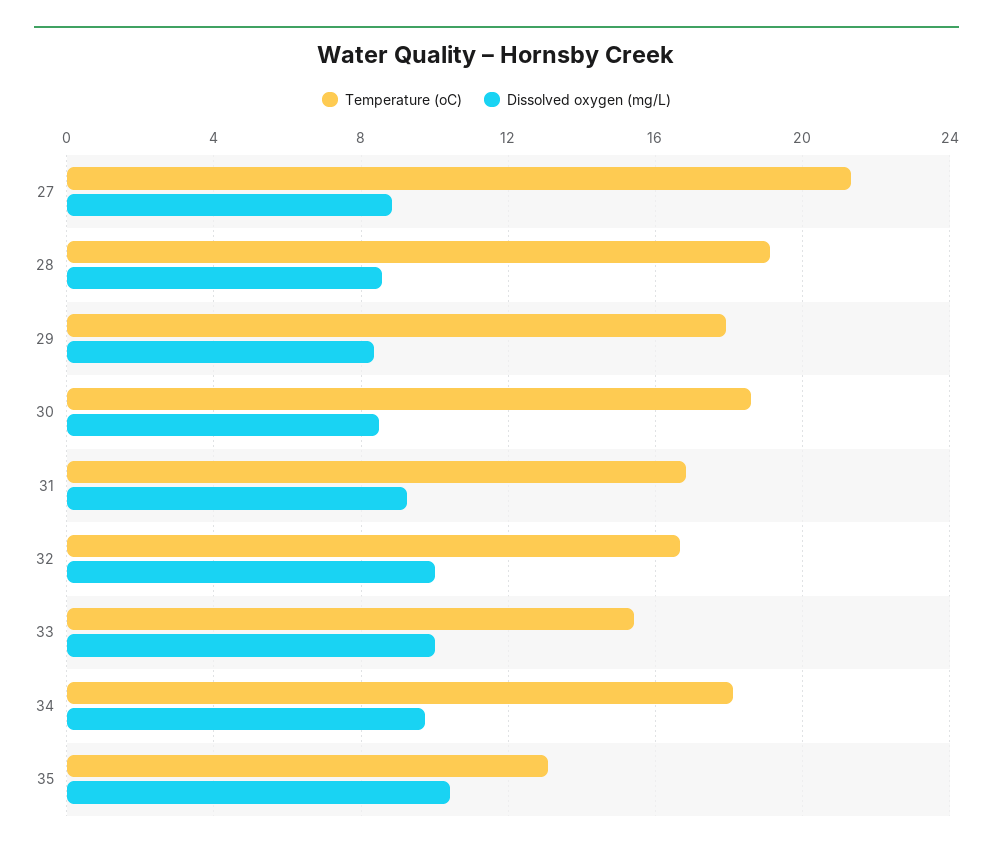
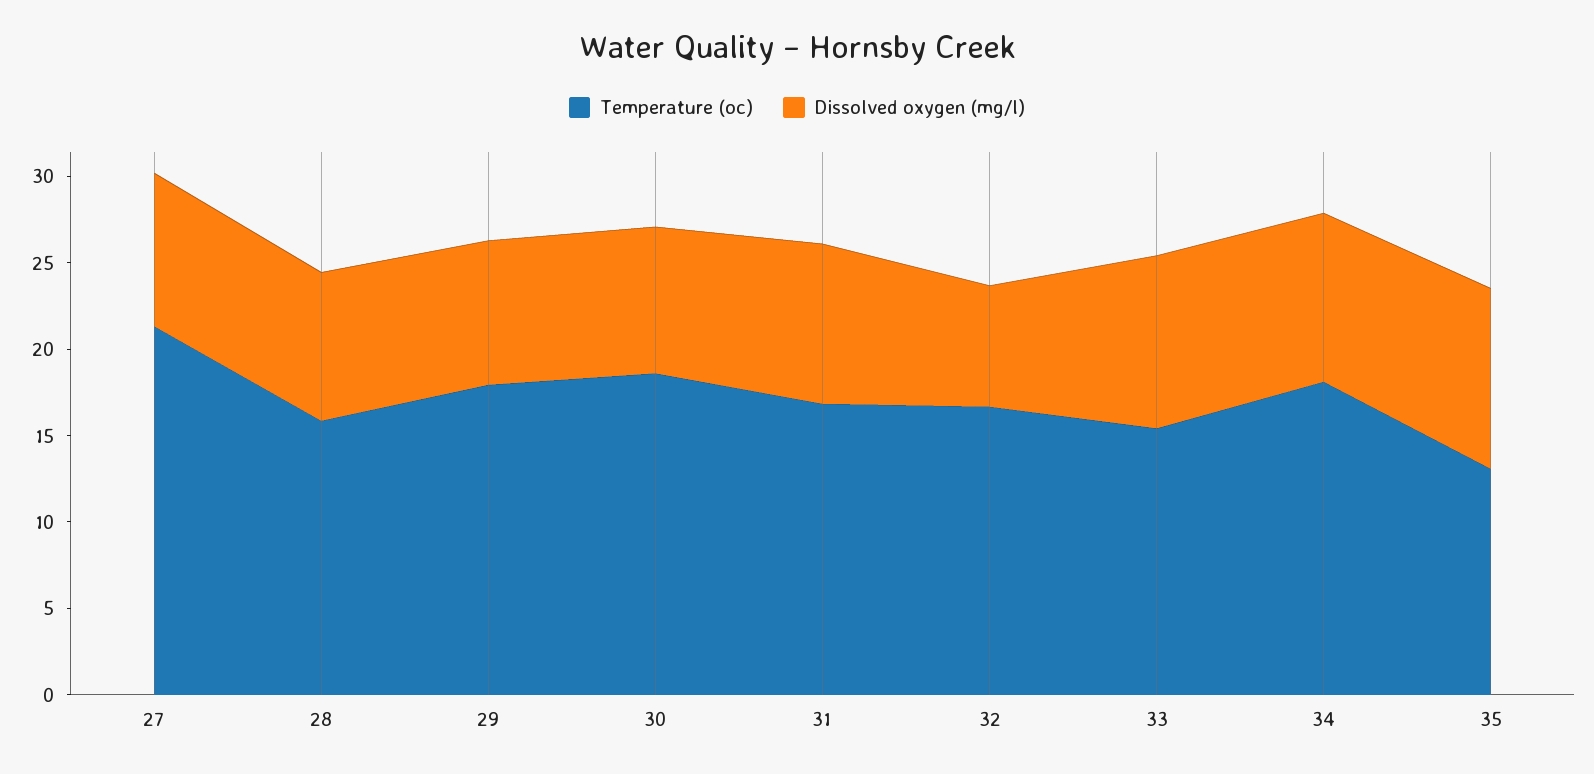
Temperature (oC), 28: 19 -> 16
Dissolved oxygen (mg/L), 32: 10 -> 7

